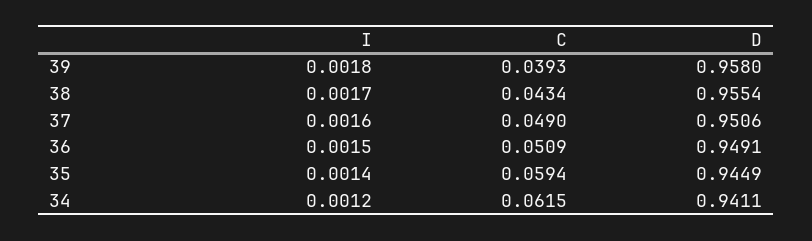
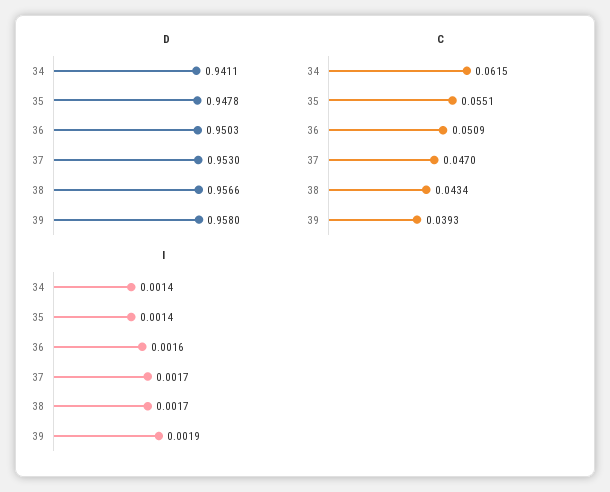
I, 39: 0.0018 -> 0.0019
D, 38: 0.9554 -> 0.9566
I, 37: 0.0016 -> 0.0017
C, 37: 0.049 -> 0.047
D, 37: 0.9506 -> 0.953
I, 36: 0.0015 -> 0.0016
D, 36: 0.9491 -> 0.9503
C, 35: 0.0594 -> 0.0551
D, 35: 0.9449 -> 0.9478
I, 34: 0.0012 -> 0.0014

